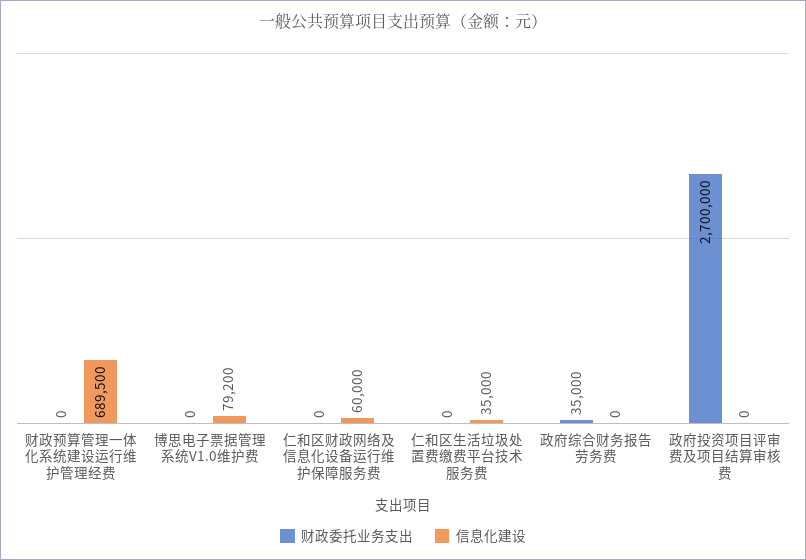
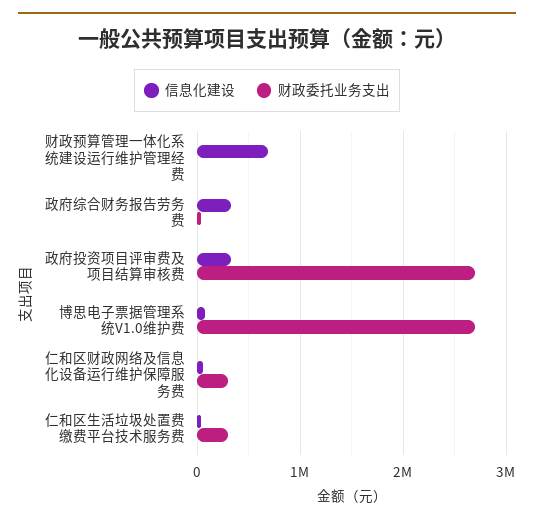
财政委托业务支出, 博思电子票据管理系统V1.0维护费: 0 -> 2700000
财政委托业务支出, 仁和区财政网络及信息化设备运行维护保障服务费: 0 -> 300000
财政委托业务支出, 仁和区生活垃圾处置费缴费平台技术服务费: 0 -> 300000
信息化建设, 政府综合财务报告劳务费: 0 -> 300000
信息化建设, 政府投资项目评审费及项目结算审核费: 0 -> 300000

